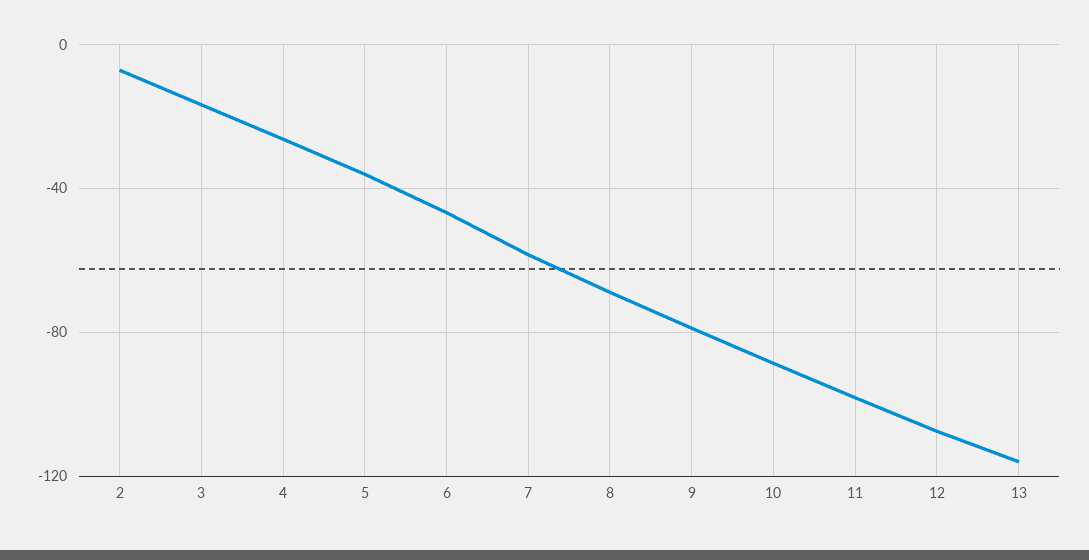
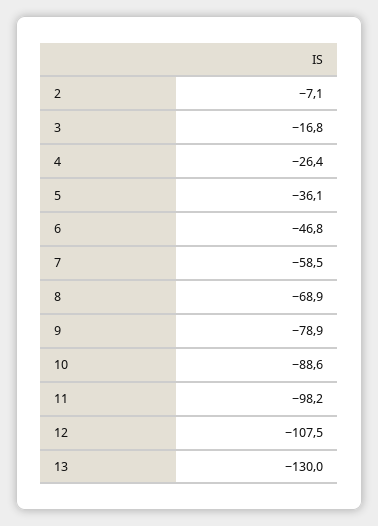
13: -115 -> -130

